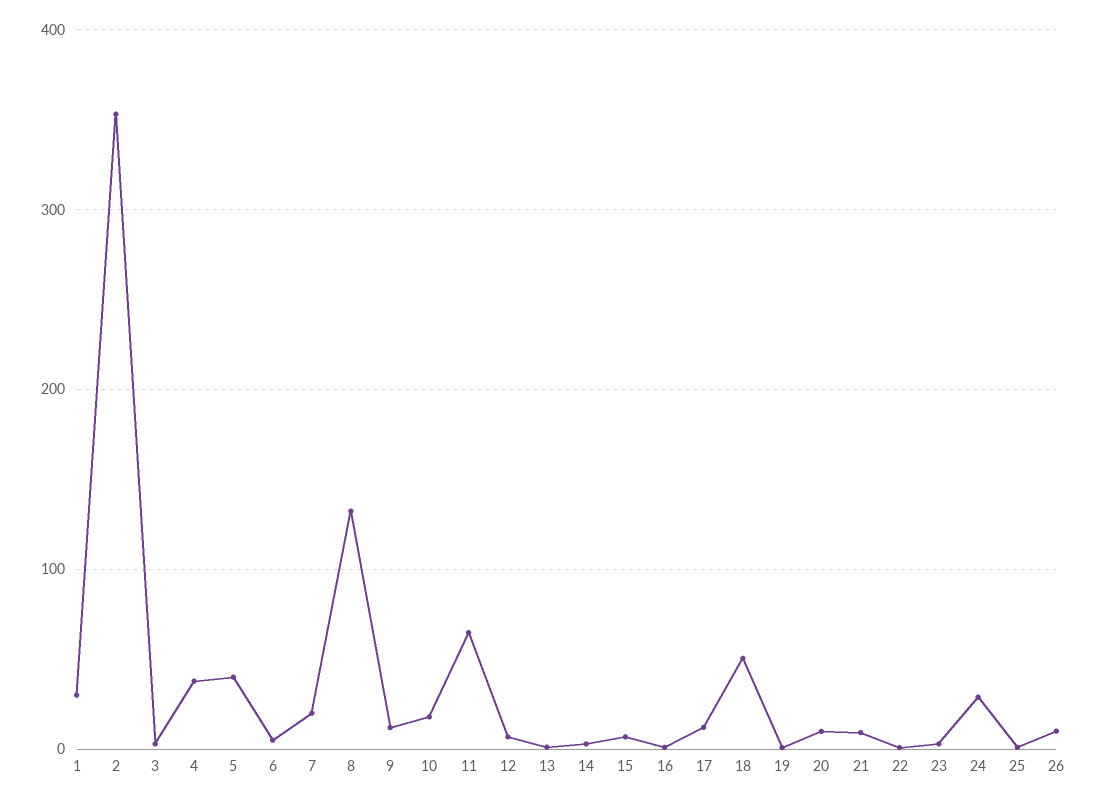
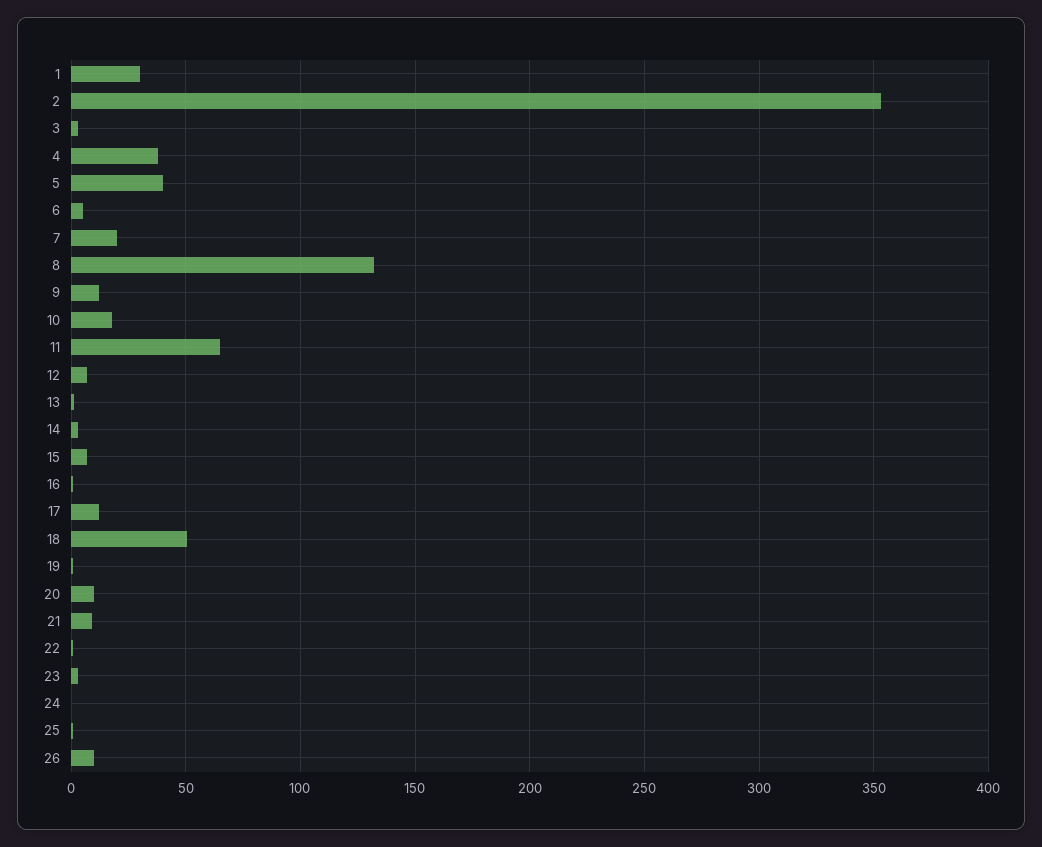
24: 30 -> 0

